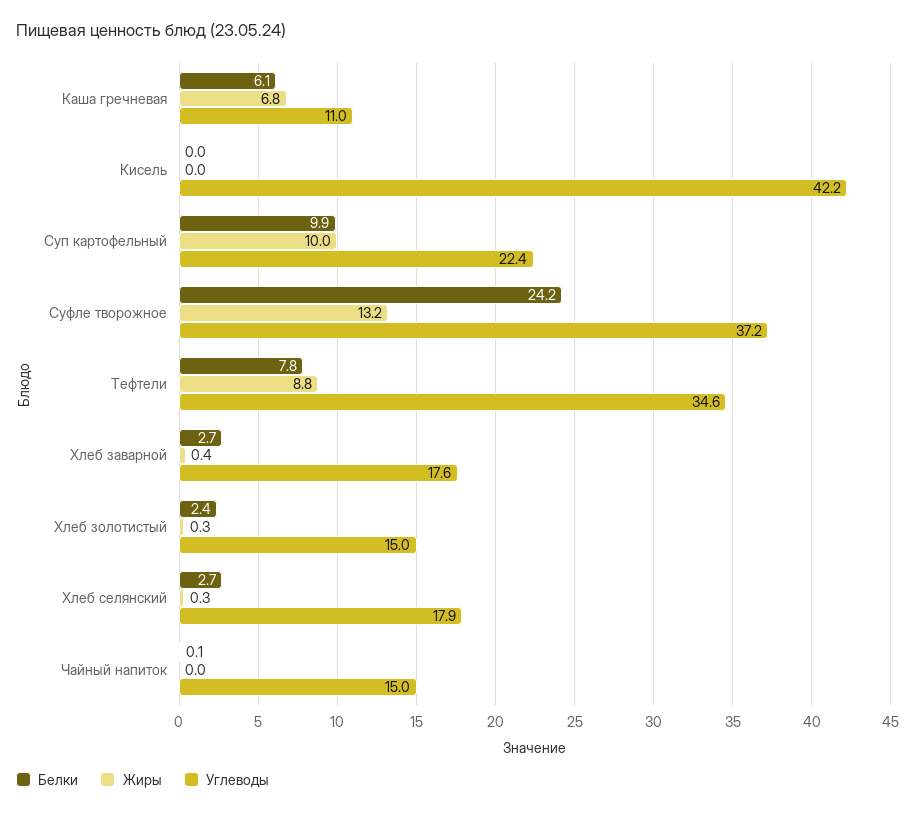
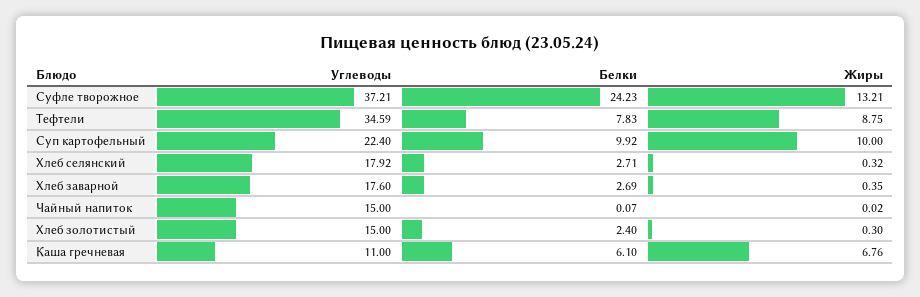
Белки, Кисель: 0 -> none
Жиры, Кисель: 0 -> none
Углеводы, Кисель: 42.2 -> none

